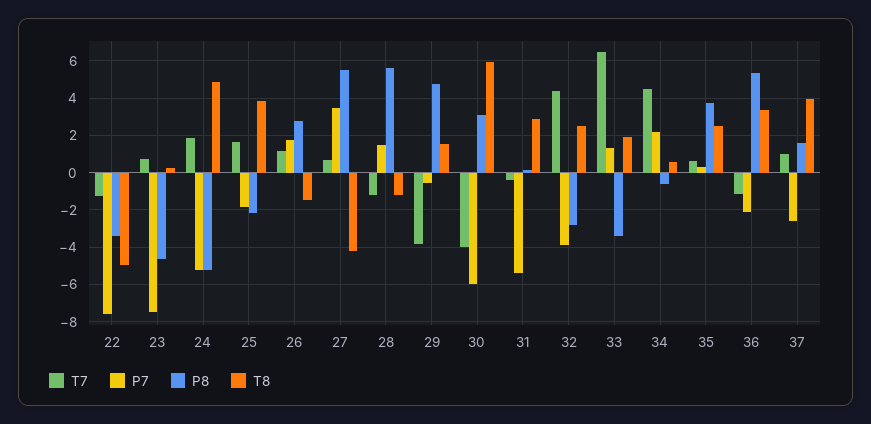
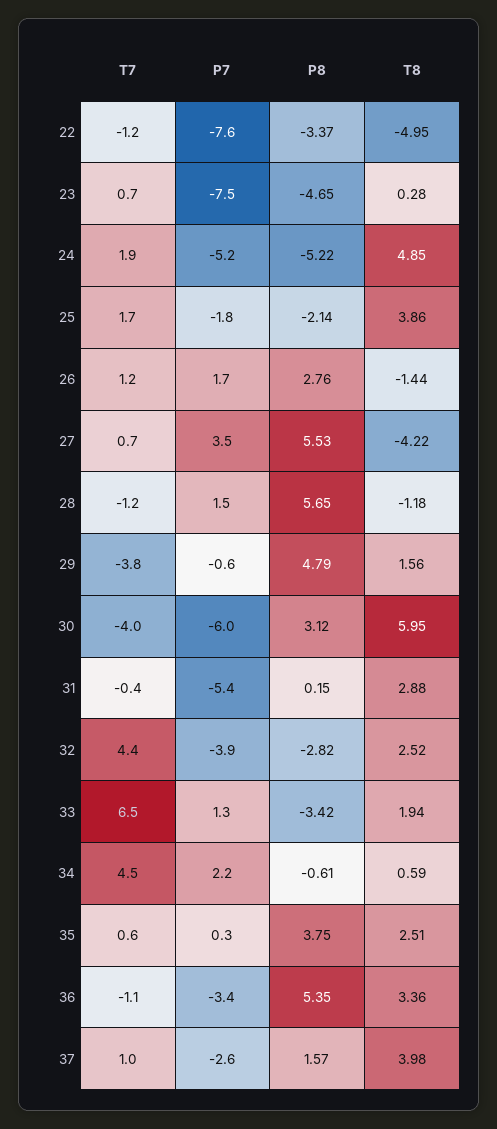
P7, 36: -2 -> -3.4

